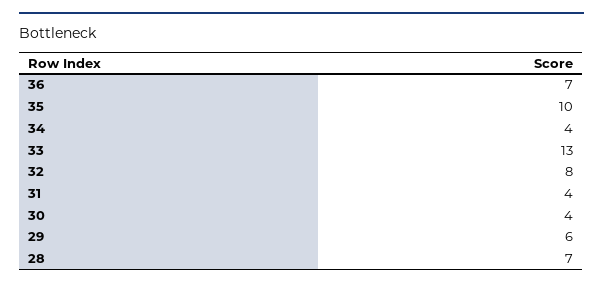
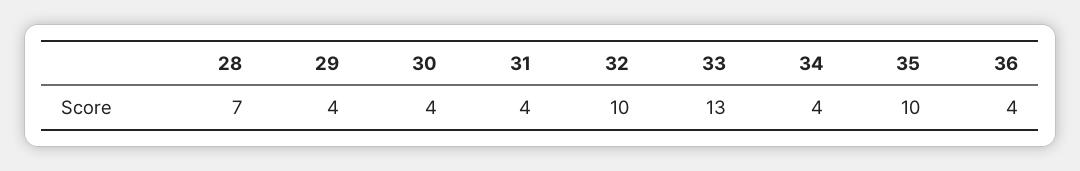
36: 7 -> 4
32: 8 -> 10
29: 6 -> 4

